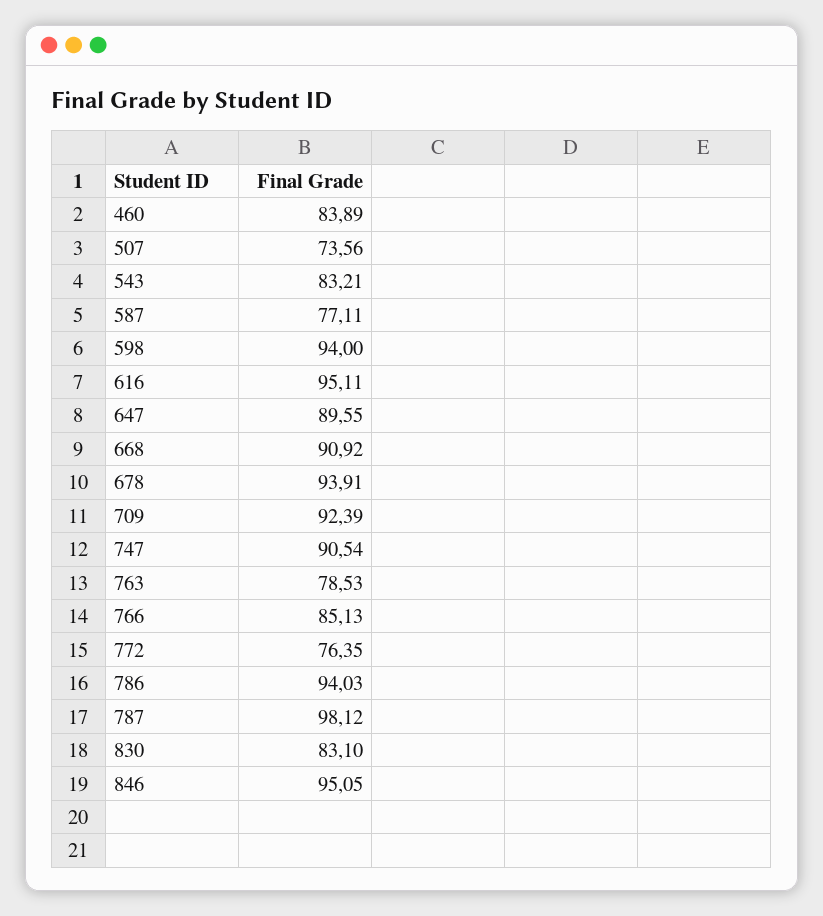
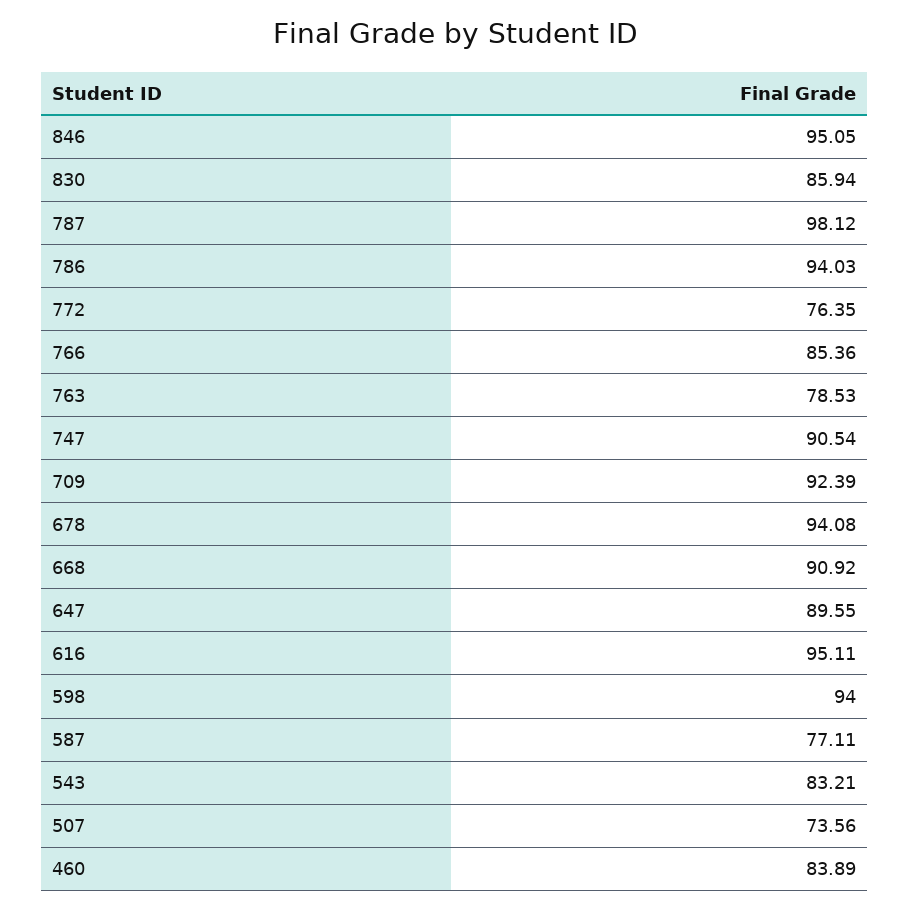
678: 93.91 -> 94.08
766: 85.13 -> 85.36
830: 83.1 -> 85.94

